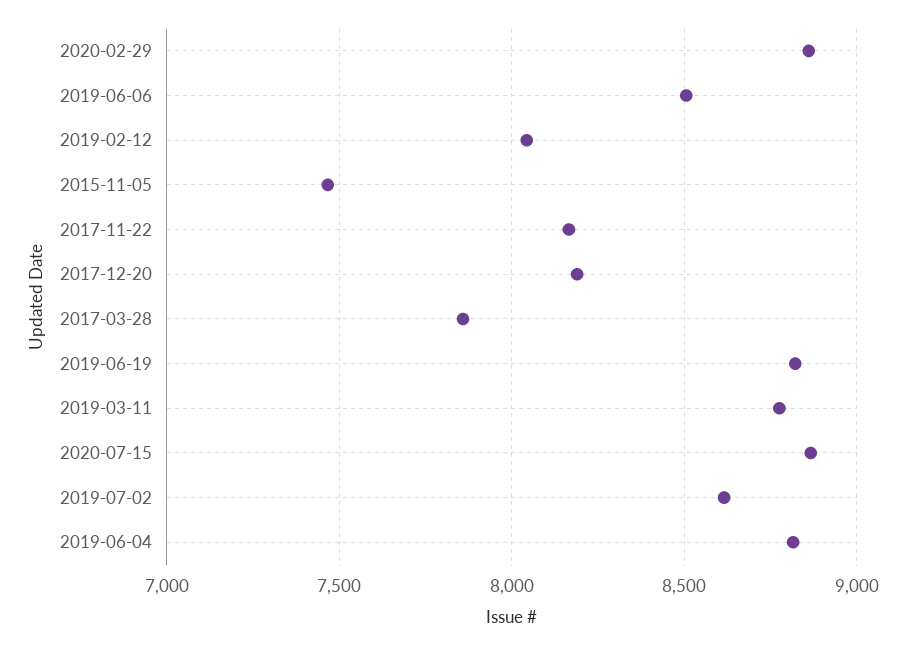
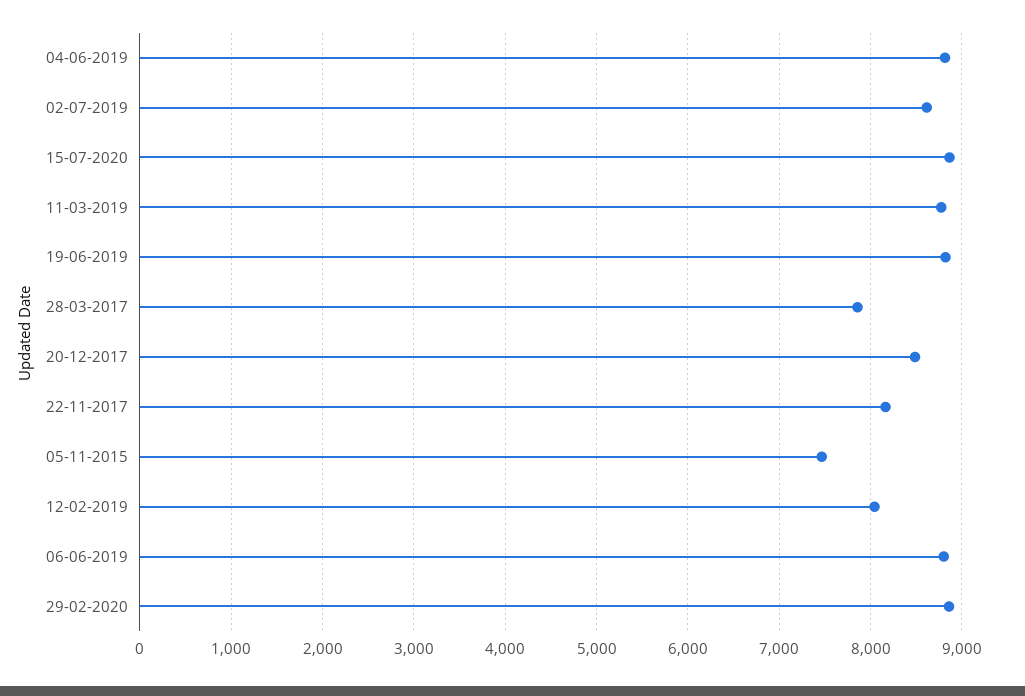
2019-06-06: 8500 -> 8800
2017-12-20: 8200 -> 8500

